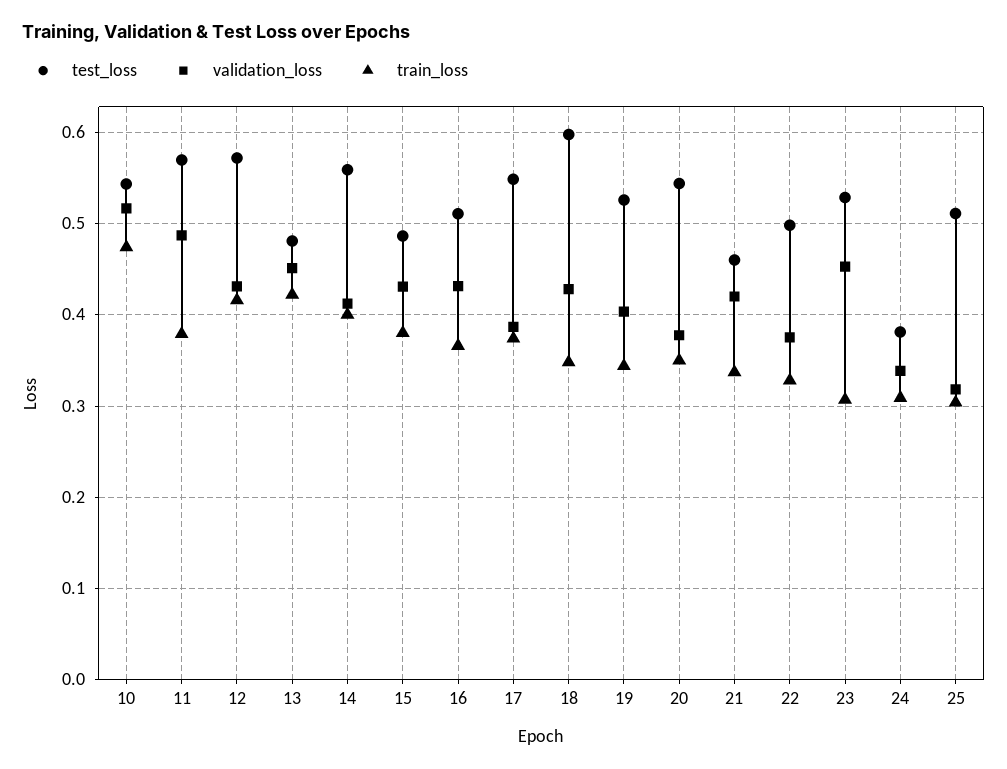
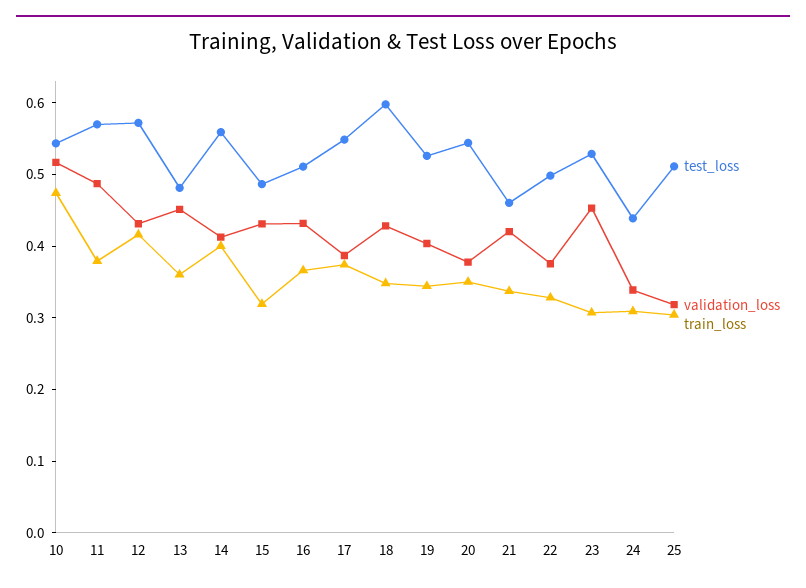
train_loss, 13: 0.42 -> 0.36
train_loss, 15: 0.38 -> 0.32
test_loss, 24: 0.38 -> 0.44

